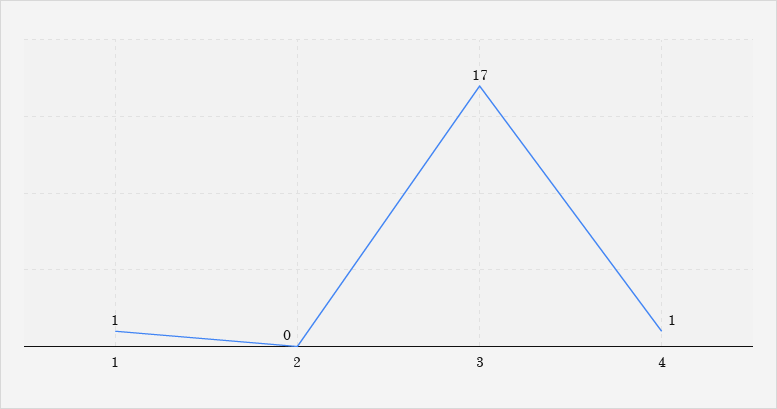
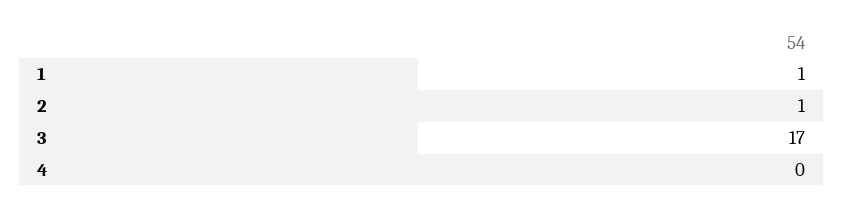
2: 0 -> 1
4: 1 -> 0

